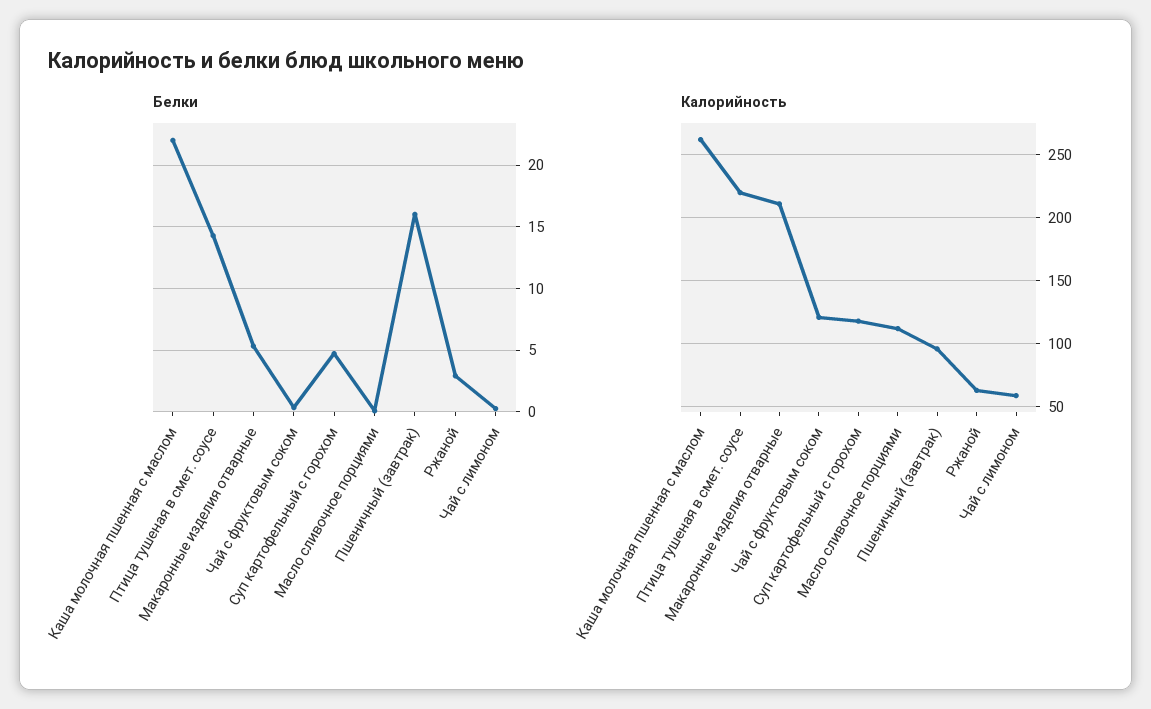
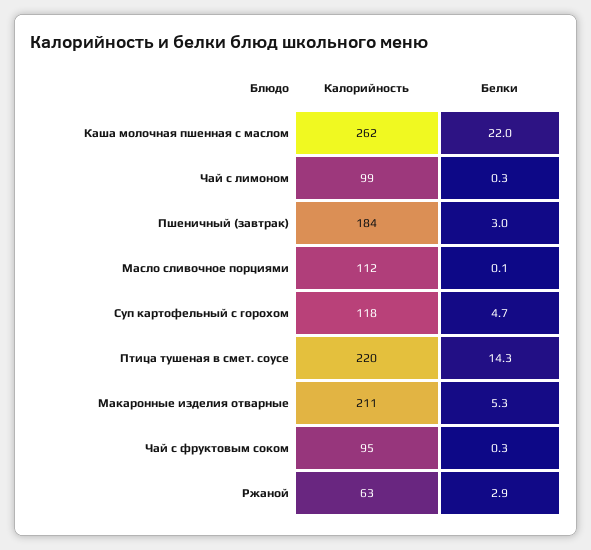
Белки, Пшеничный (завтрак): 16 -> 3
Калорийность, Чай с фруктовым соком: 120 -> 95
Калорийность, Пшеничный (завтрак): 95 -> 184
Калорийность, Чай с лимоном: 60 -> 99

